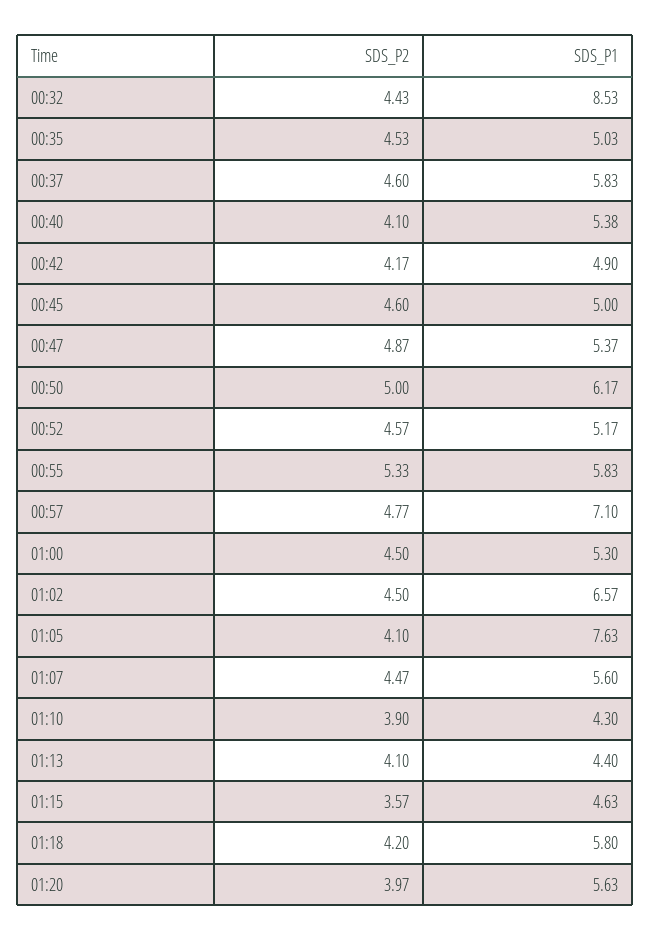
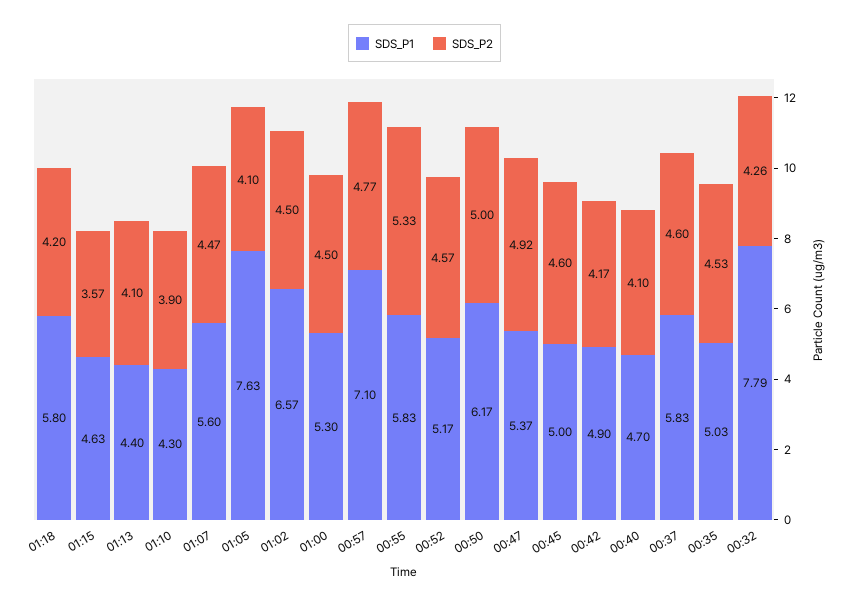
SDS_P2, 00:32: 4.43 -> 4.26
SDS_P1, 00:32: 8.53 -> 7.79
SDS_P1, 00:40: 5.38 -> 4.7
SDS_P2, 00:47: 4.87 -> 4.92
SDS_P2, 01:20: 3.97 -> none
SDS_P1, 01:20: 5.63 -> none

